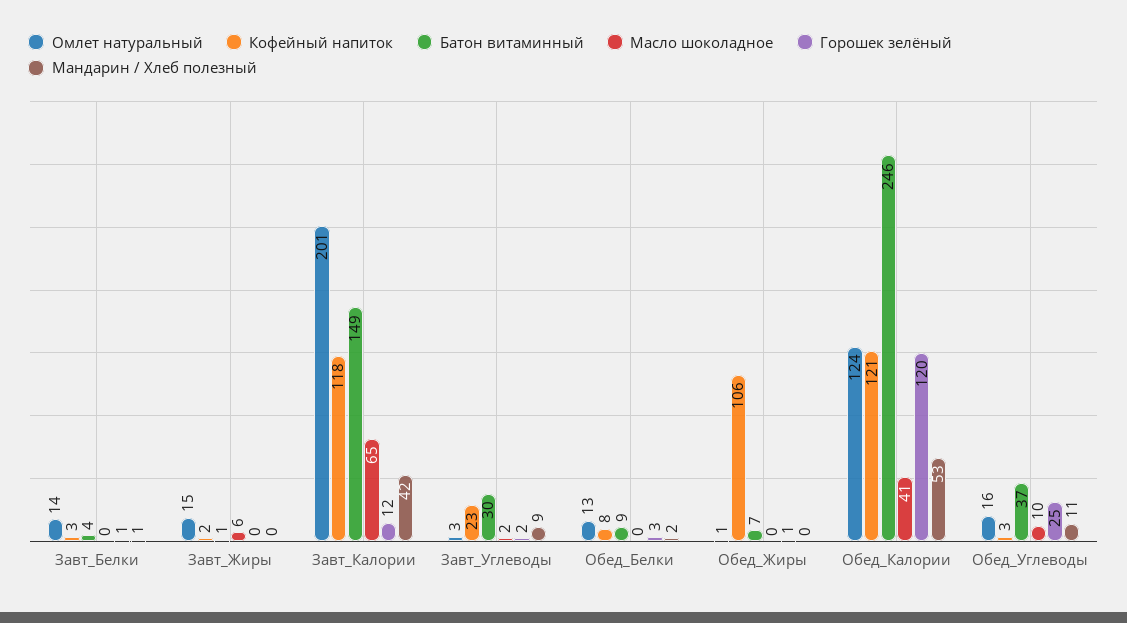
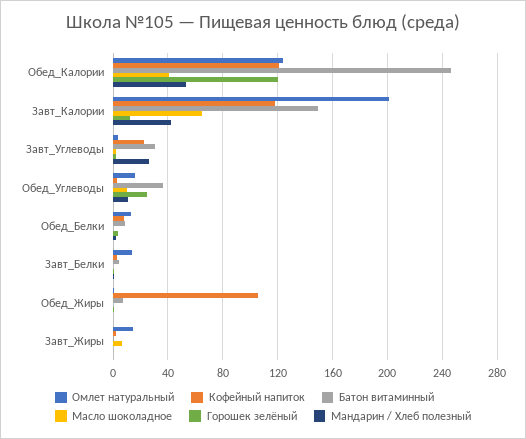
Мандарин / Хлеб полезный, Завт_Углеводы: 9 -> 25

